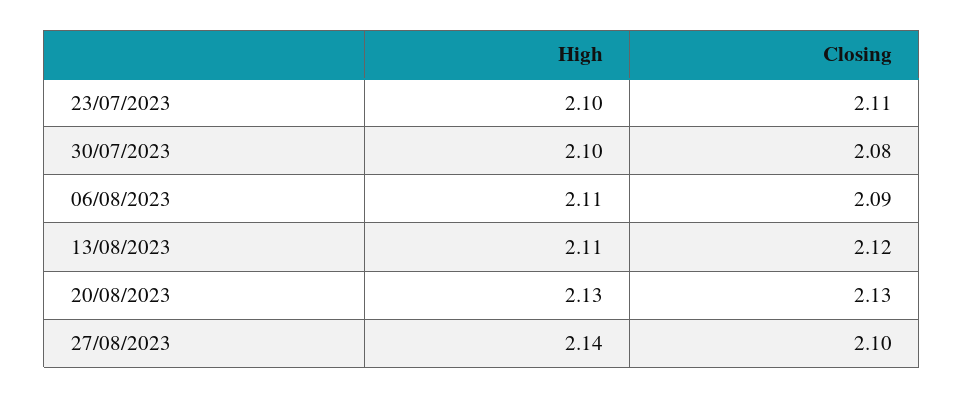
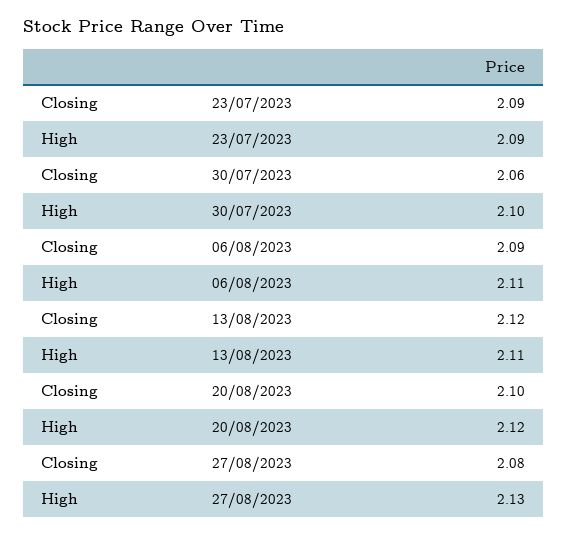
High, 23/07/2023: 2.1 -> 2.09
Closing, 23/07/2023: 2.11 -> 2.09
Closing, 30/07/2023: 2.08 -> 2.06
High, 20/08/2023: 2.13 -> 2.12
Closing, 20/08/2023: 2.13 -> 2.1
High, 27/08/2023: 2.14 -> 2.13
Closing, 27/08/2023: 2.1 -> 2.08

